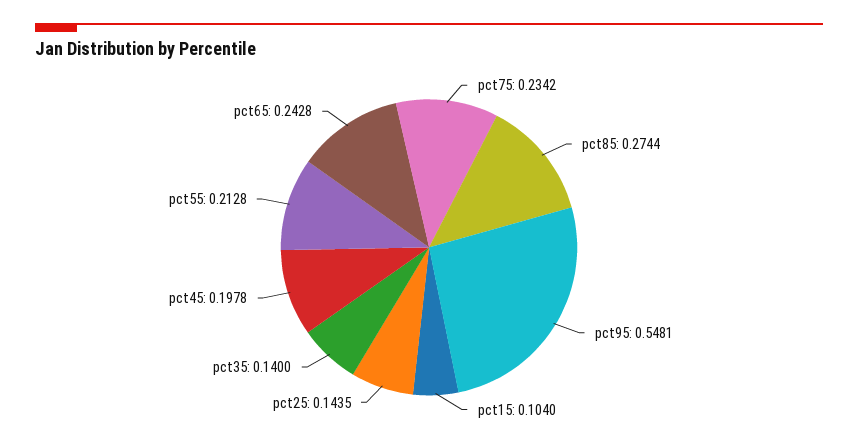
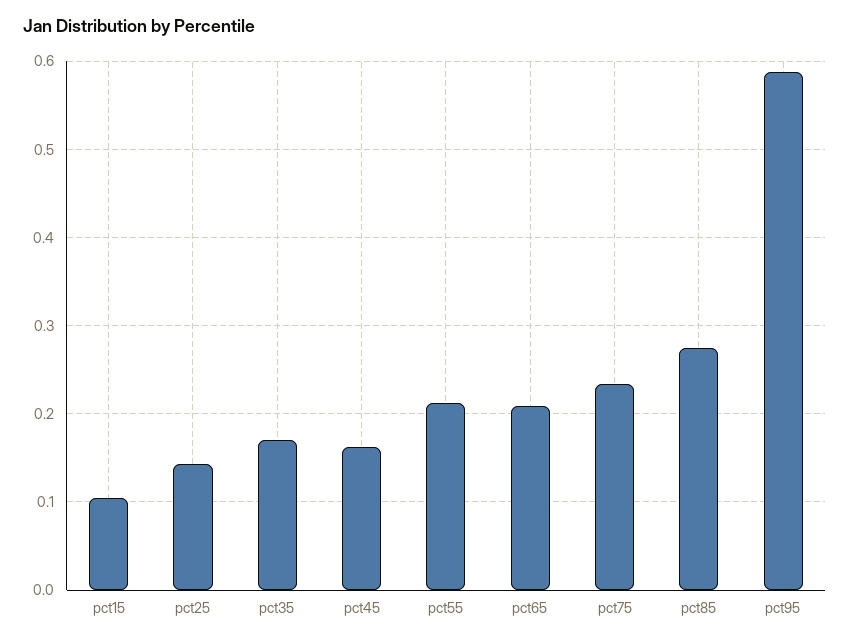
pct95: 0.5481 -> 0.59
pct35: 0.14 -> 0.17
pct45: 0.1978 -> 0.16
pct65: 0.2428 -> 0.21

